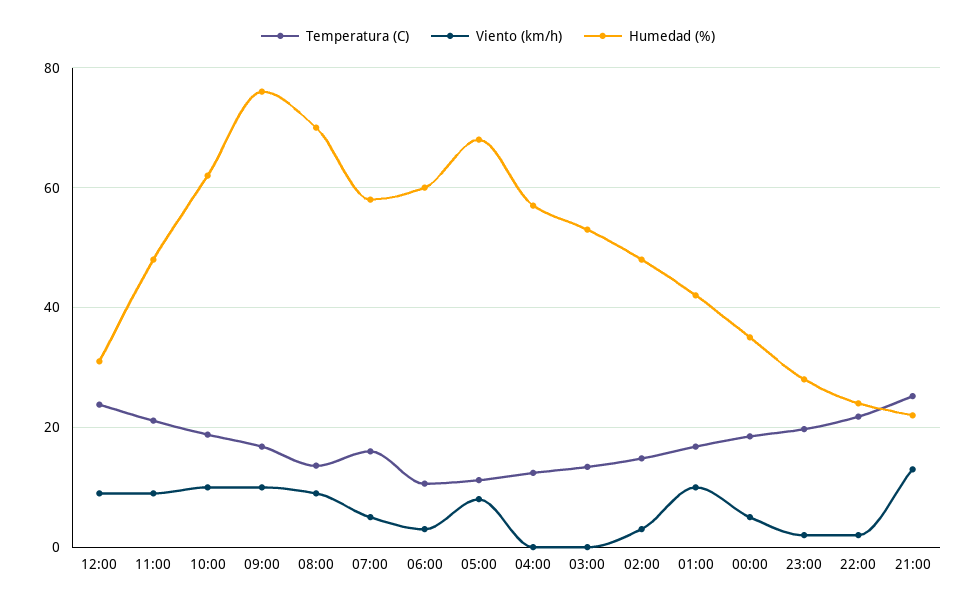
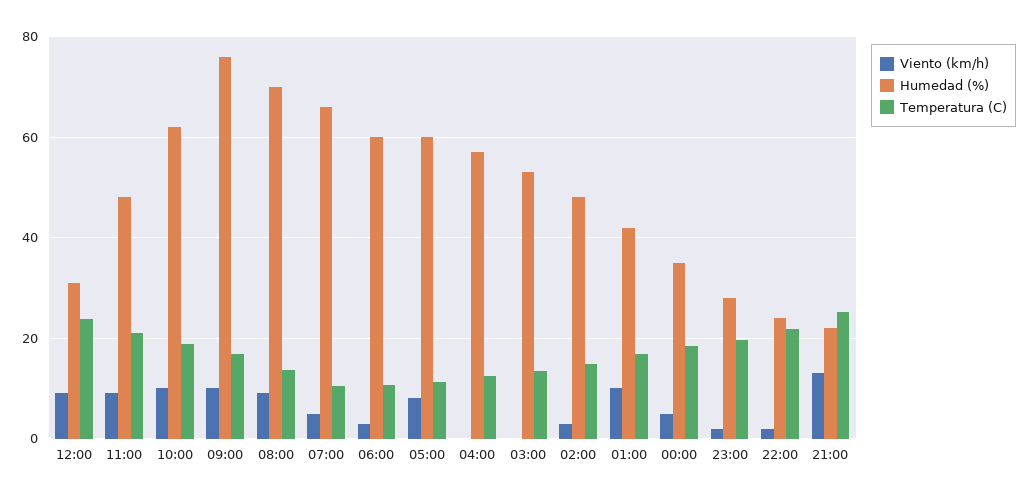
Temperatura (C), 07:00: 16 -> 10
Humedad (%), 07:00: 58 -> 66
Humedad (%), 05:00: 68 -> 60

